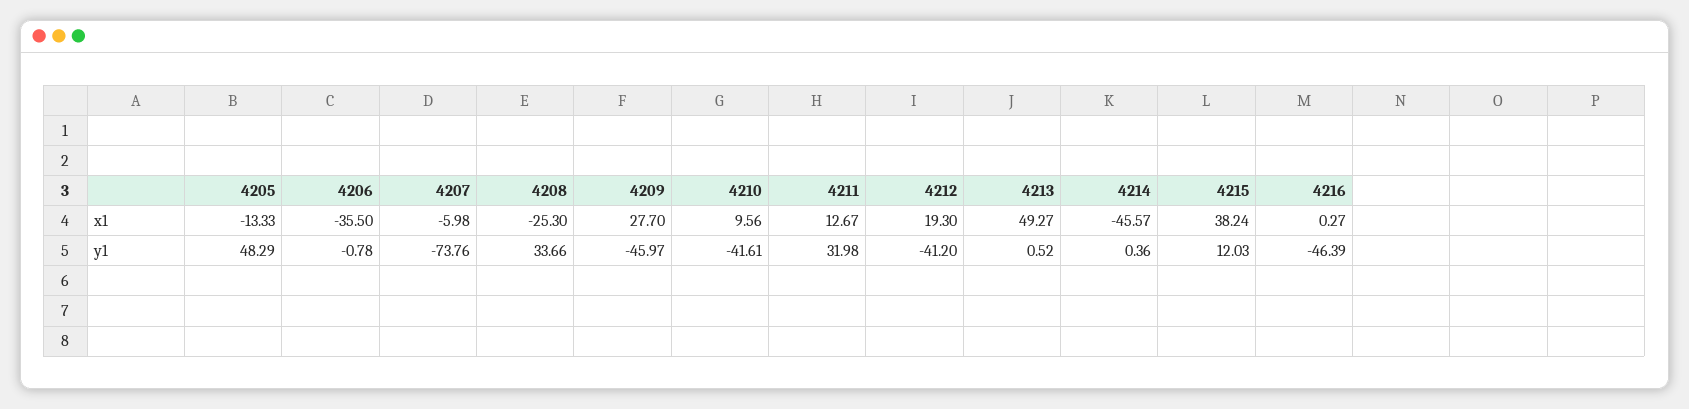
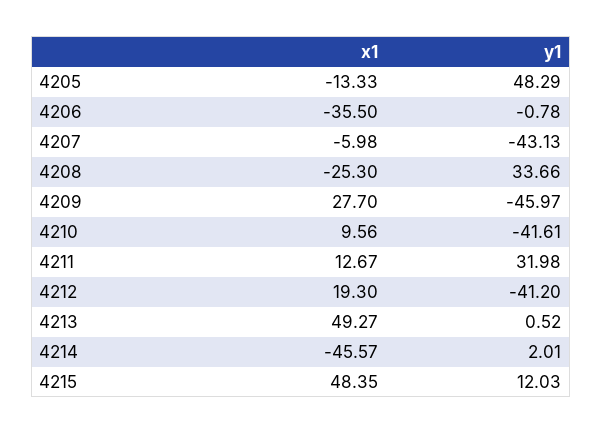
4215, x1: 38.24 -> 48.35
4216, x1: 0.27 -> none
4207, y1: -73.76 -> -43.13
4214, y1: 0.36 -> 2.01
4216, y1: -46.39 -> none

